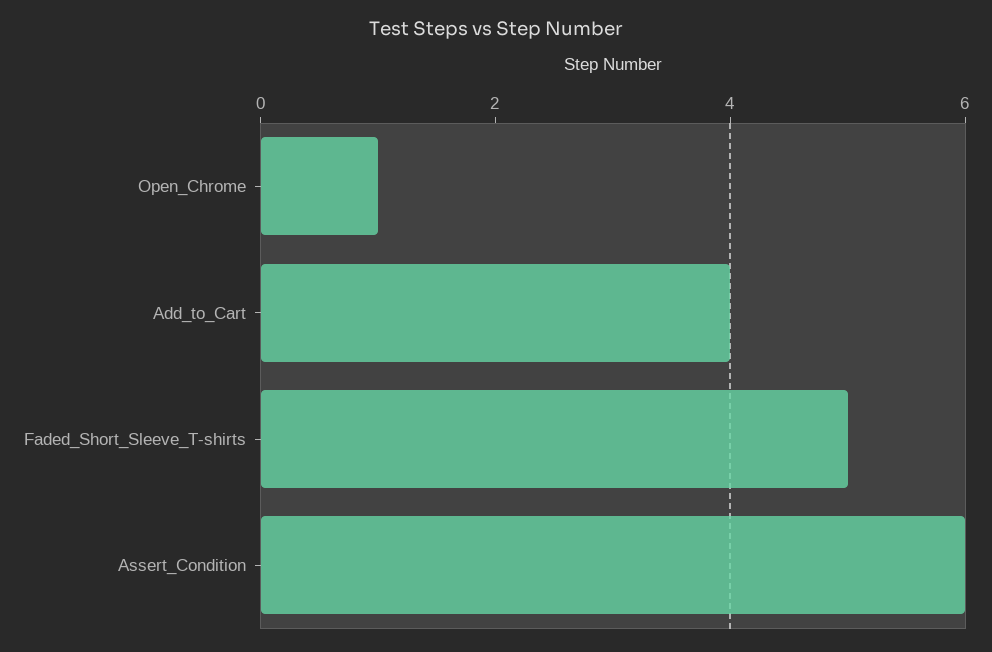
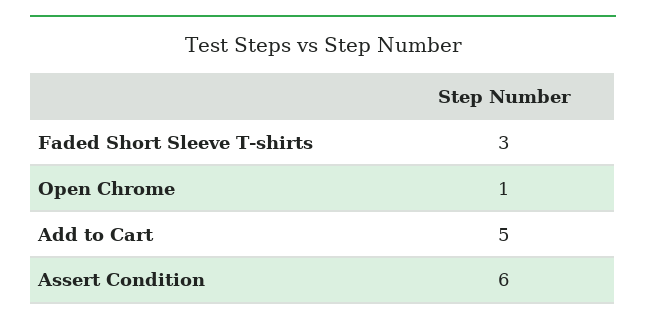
Add_to_Cart: 4 -> 5
Faded_Short_Sleeve_T-shirts: 5 -> 3

